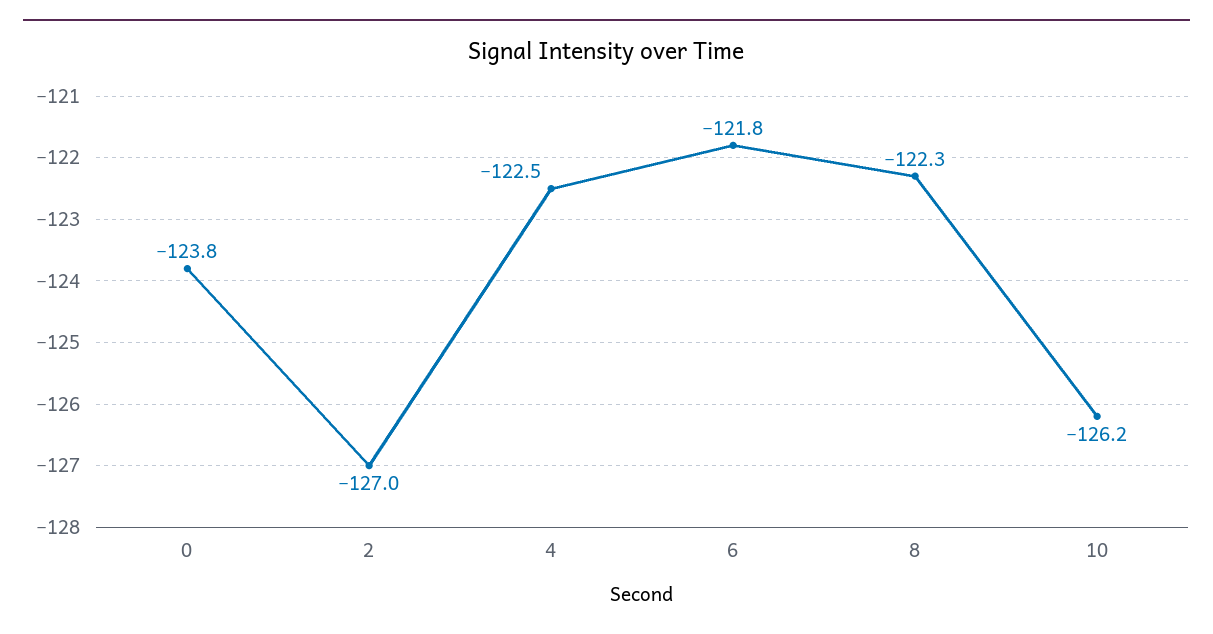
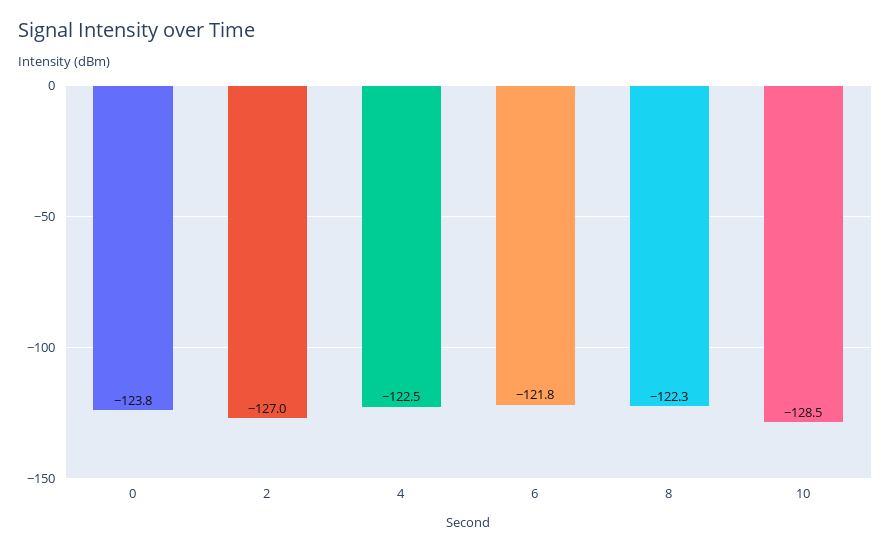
10: -126.2 -> -128.5

